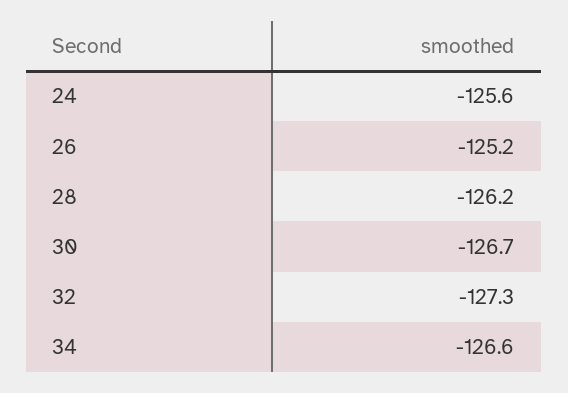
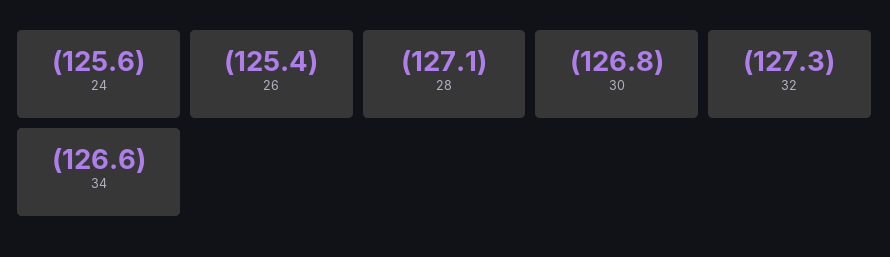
26: -125.2 -> -125.4
28: -126.2 -> -127.1
30: -126.7 -> -126.8

